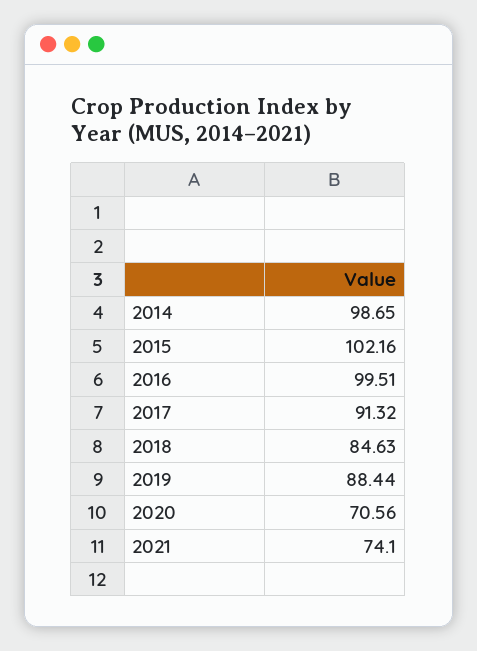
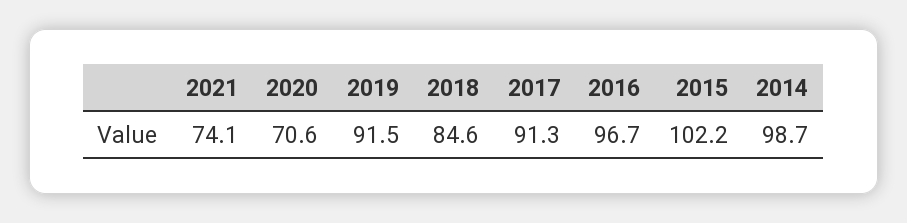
2016: 99.51 -> 96.7
2019: 88.44 -> 91.5

